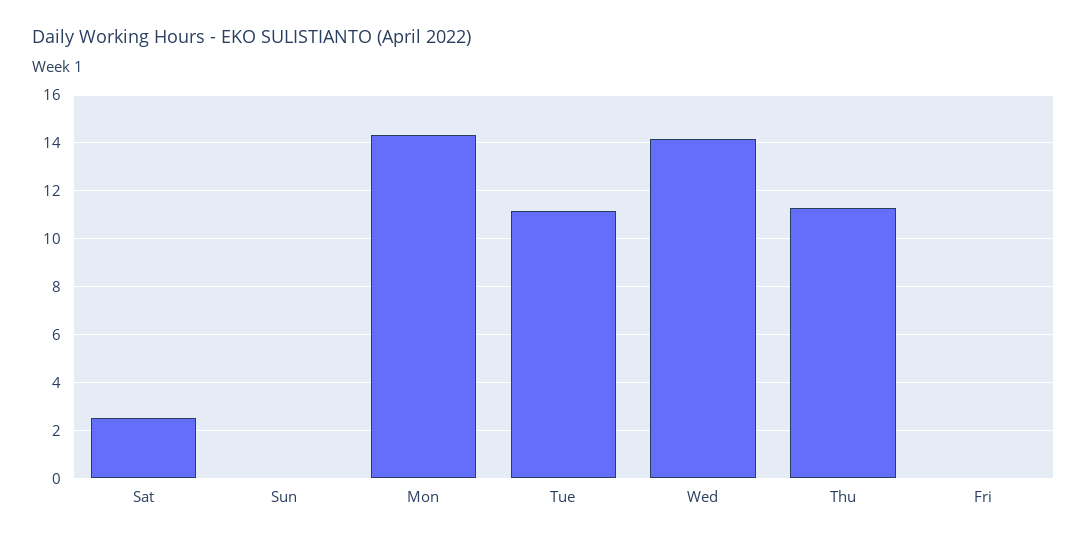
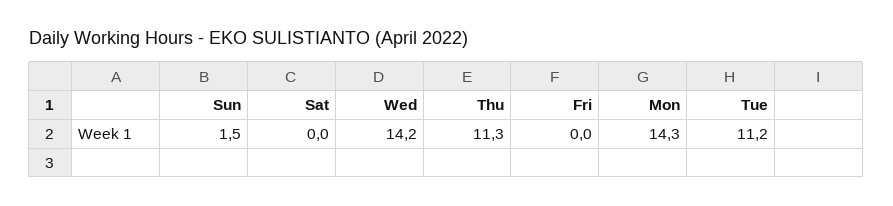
Sat: 2.5 -> 0
Sun: 0 -> 1.5

